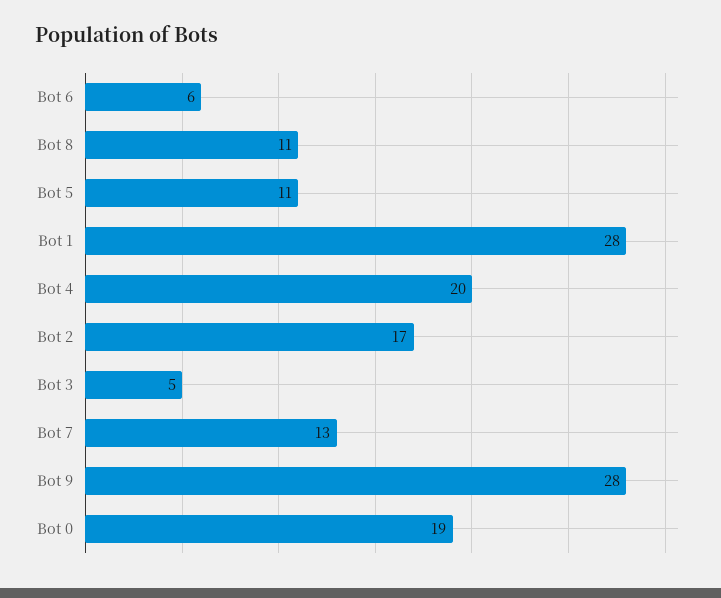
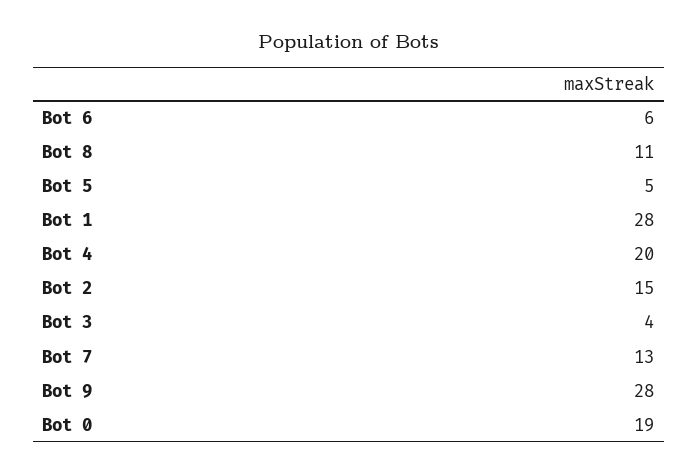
Bot 5: 11 -> 5
Bot 2: 17 -> 15
Bot 3: 5 -> 4

